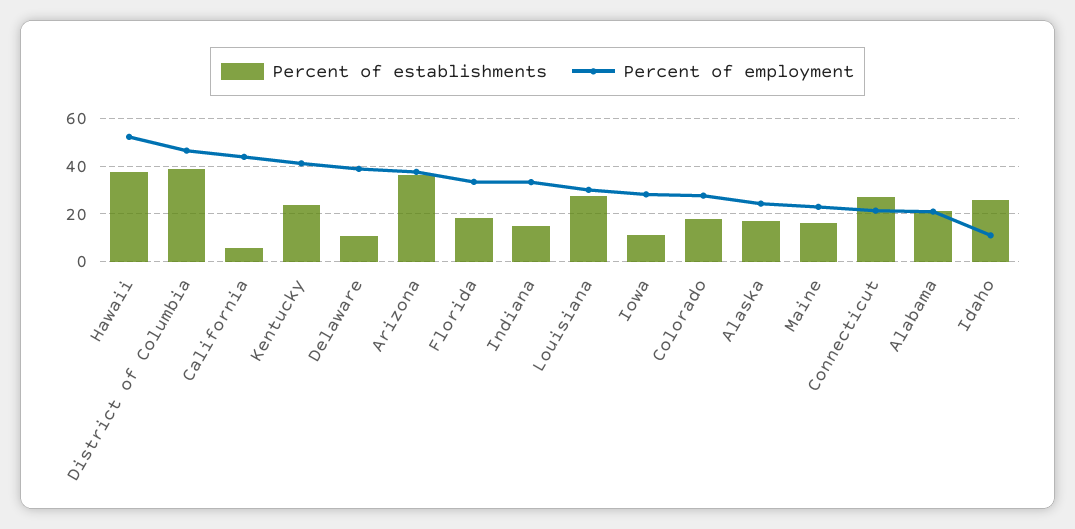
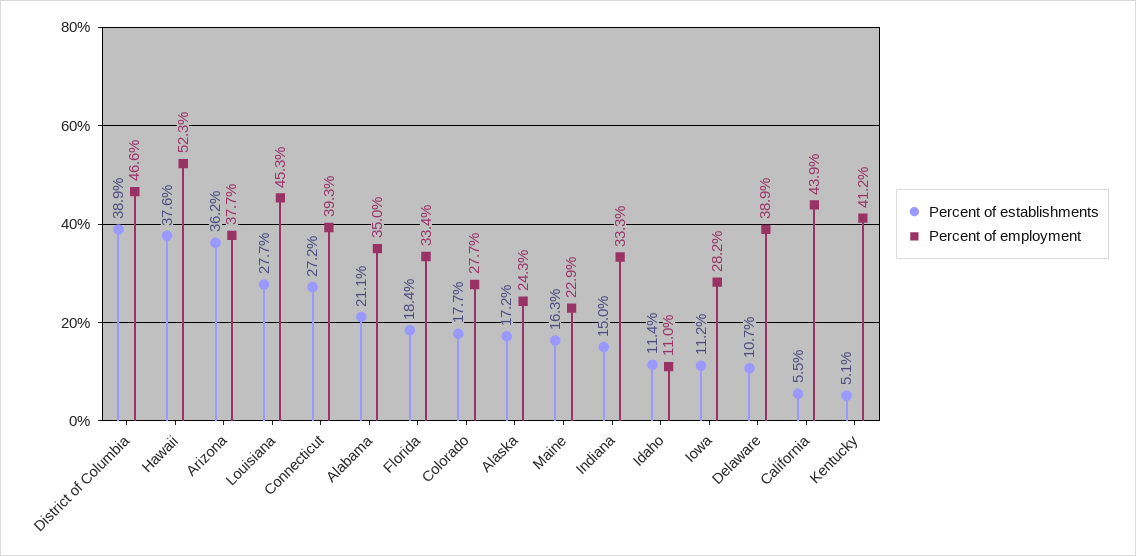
Percent of establishments, Kentucky: 25 -> 5.1
Percent of employment, Louisiana: 30 -> 45.3
Percent of employment, Connecticut: 20 -> 39.3
Percent of employment, Alabama: 20 -> 35
Percent of establishments, Idaho: 25 -> 11.4

